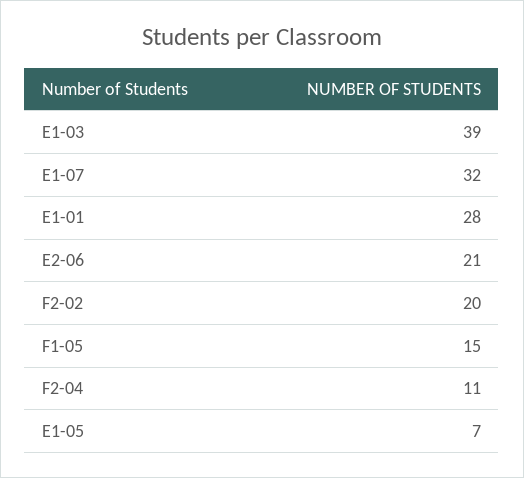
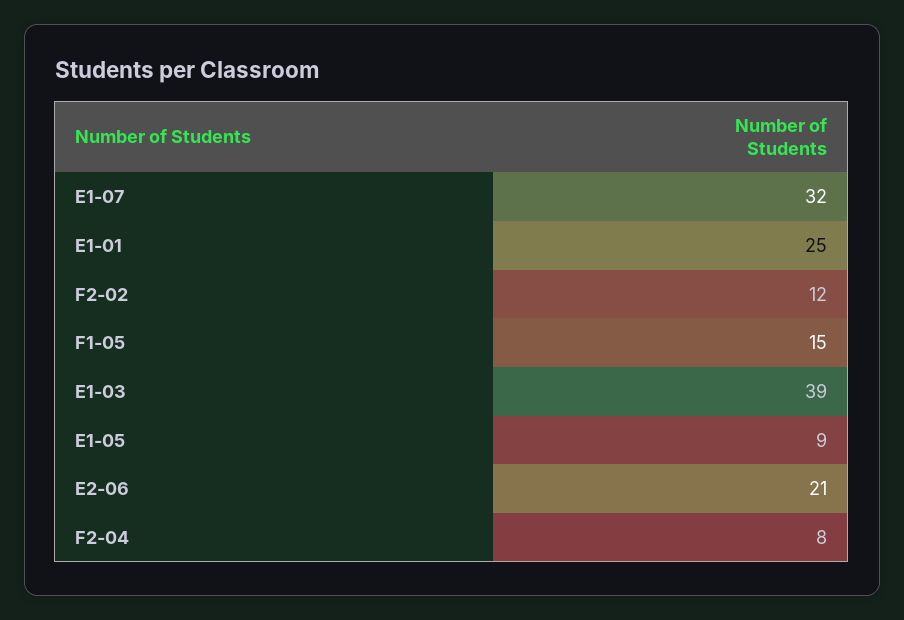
E1-01: 28 -> 25
F2-02: 20 -> 12
F2-04: 11 -> 8
E1-05: 7 -> 9

